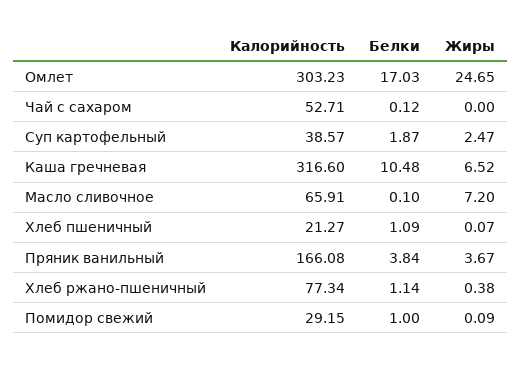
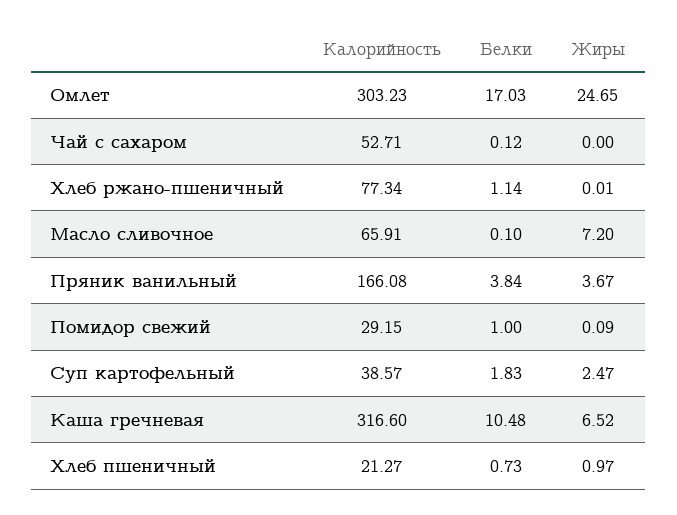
Белки, Суп картофельный: 1.87 -> 1.83
Белки, Хлеб пшеничный: 1.09 -> 0.73
Жиры, Хлеб пшеничный: 0.07 -> 0.97
Жиры, Хлеб ржано-пшеничный: 0.38 -> 0.01

